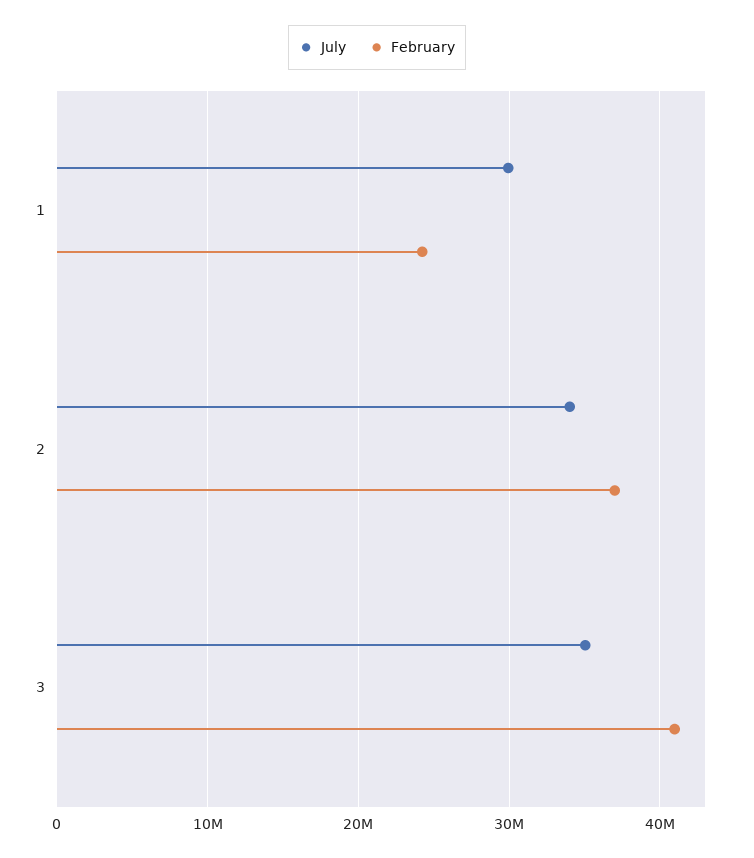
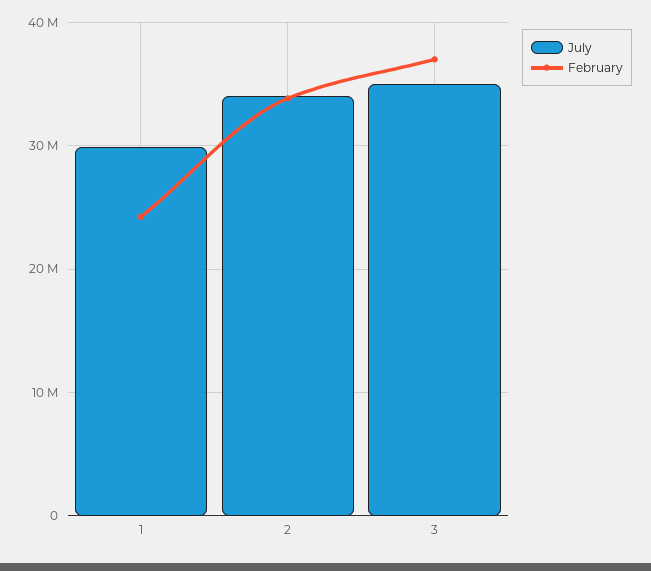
February, 2: 37000000 -> 34000000
February, 3: 41000000 -> 37000000

